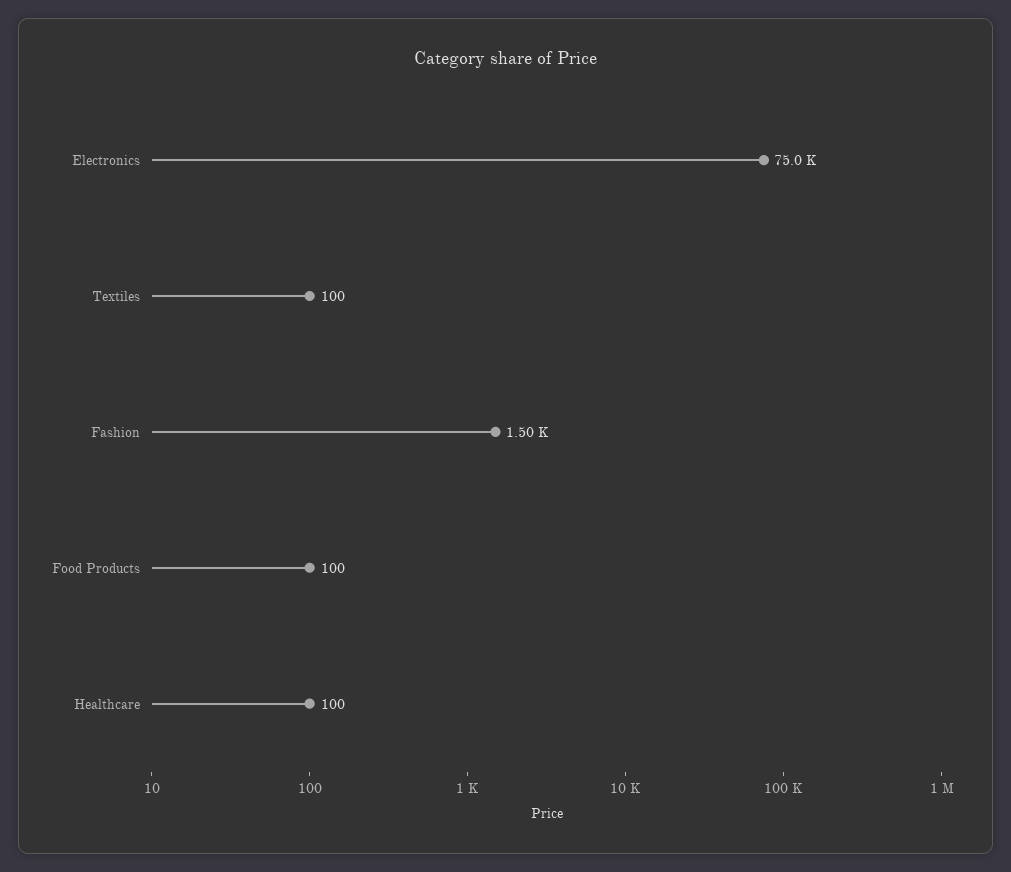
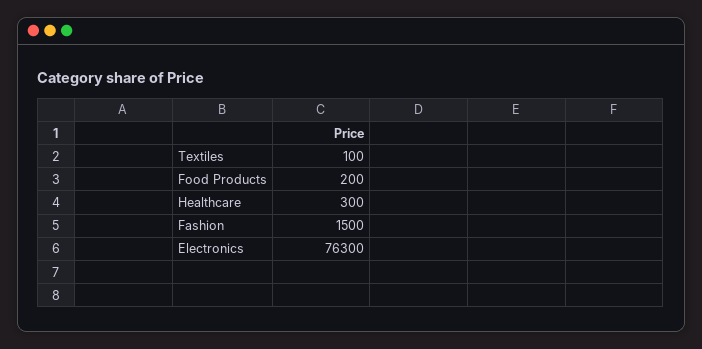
Electronics: 75000 -> 76300
Food Products: 100 -> 200
Healthcare: 100 -> 300

